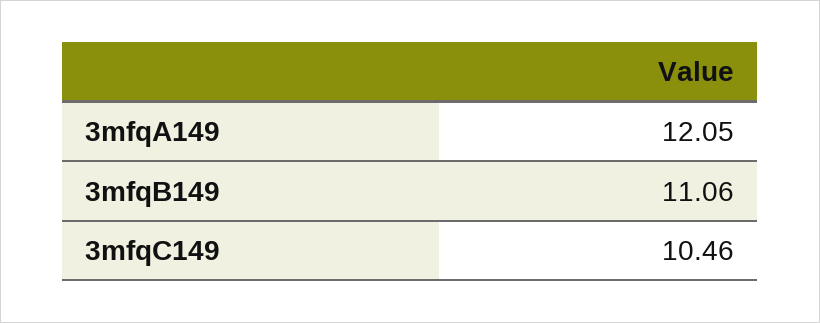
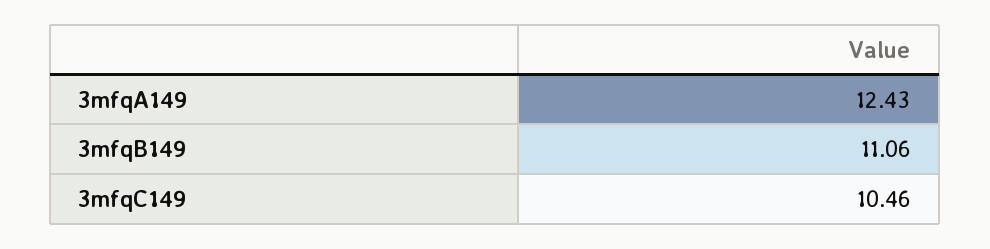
3mfqA149: 12.05 -> 12.43

